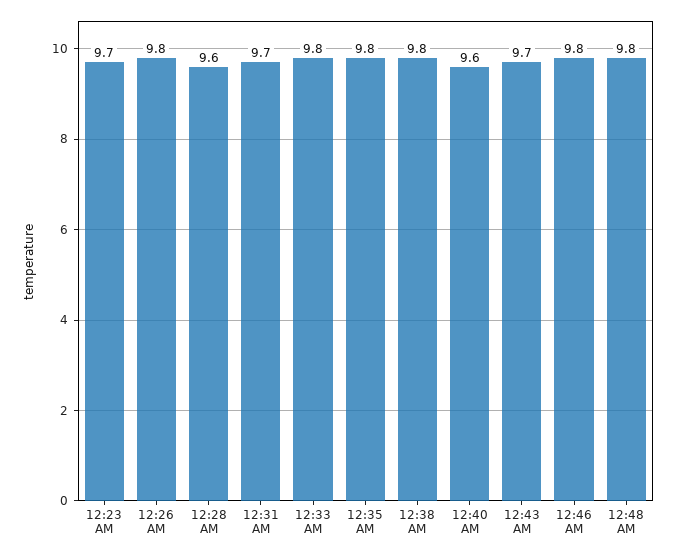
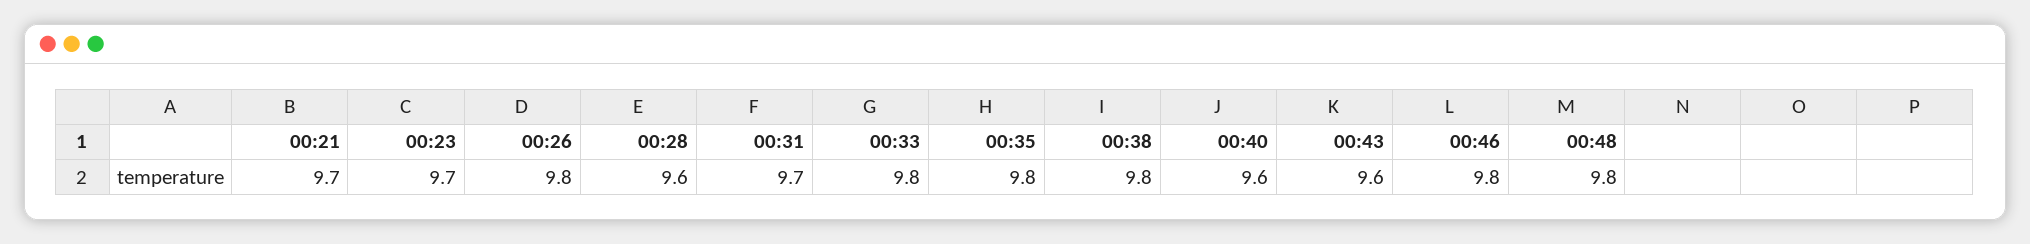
12:43 AM: 9.7 -> 9.6
00:21: none -> 9.7

